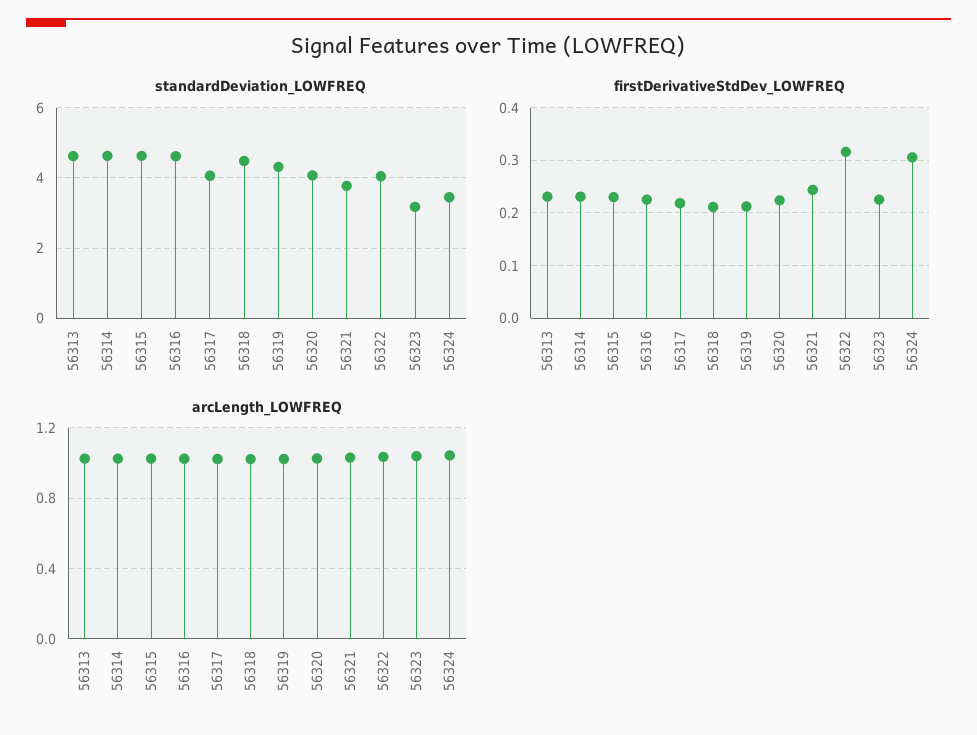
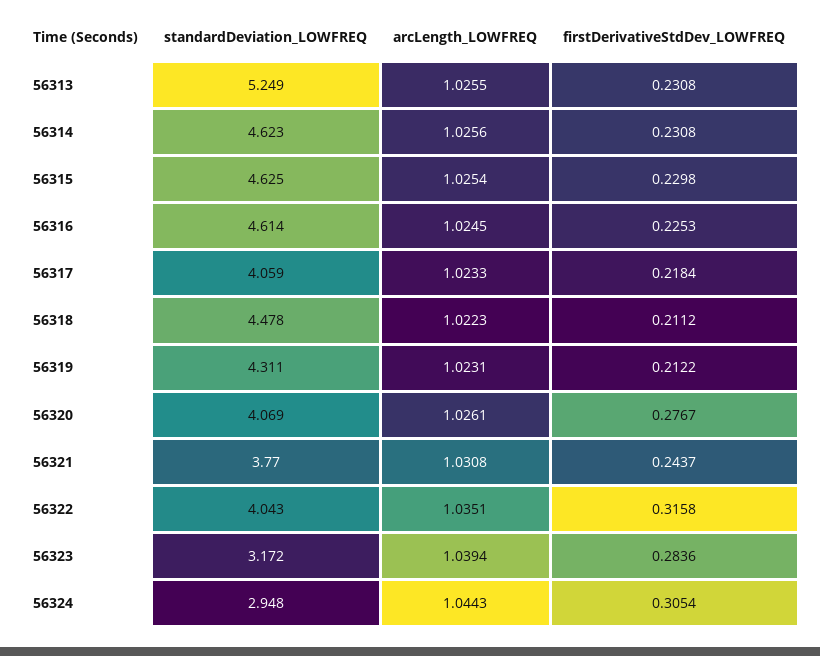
standardDeviation_LOWFREQ, 56313: 4.6 -> 5.249
standardDeviation_LOWFREQ, 56324: 3.4 -> 2.948
firstDerivativeStdDev_LOWFREQ, 56320: 0.22 -> 0.2767
firstDerivativeStdDev_LOWFREQ, 56323: 0.22 -> 0.2836

